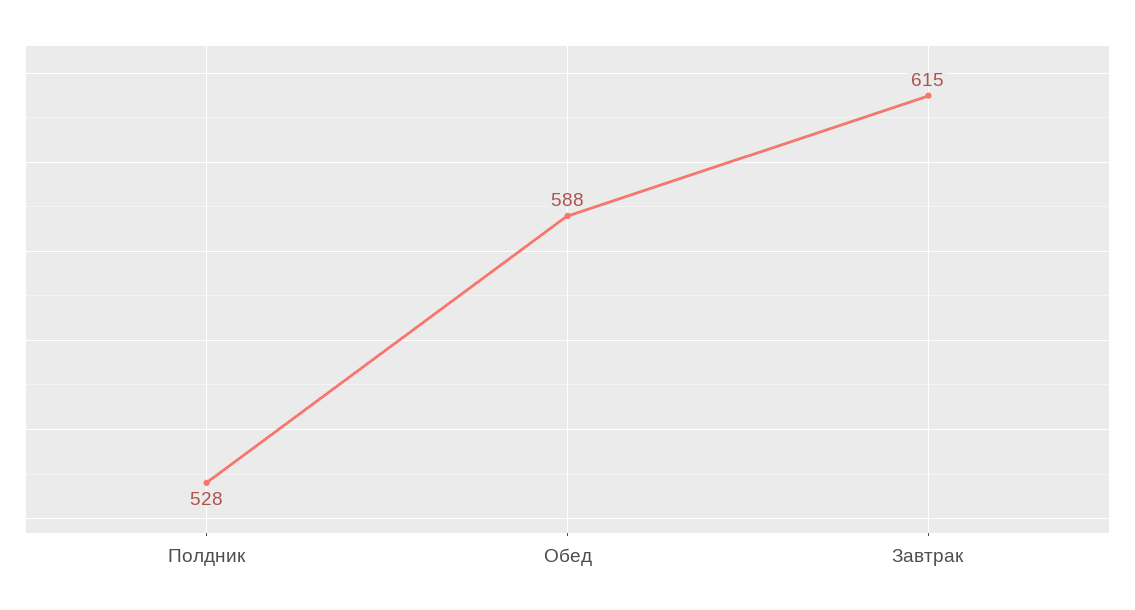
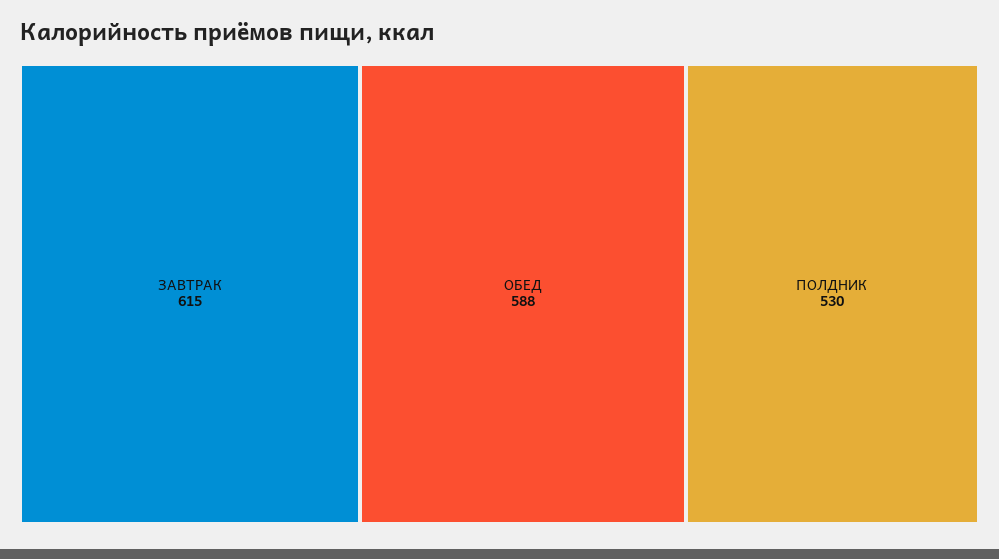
Полдник: 528 -> 530

